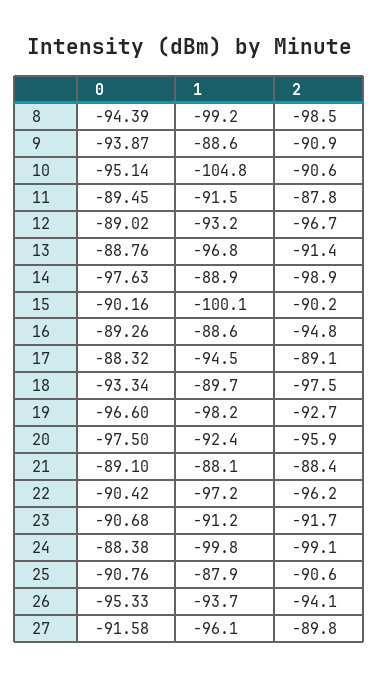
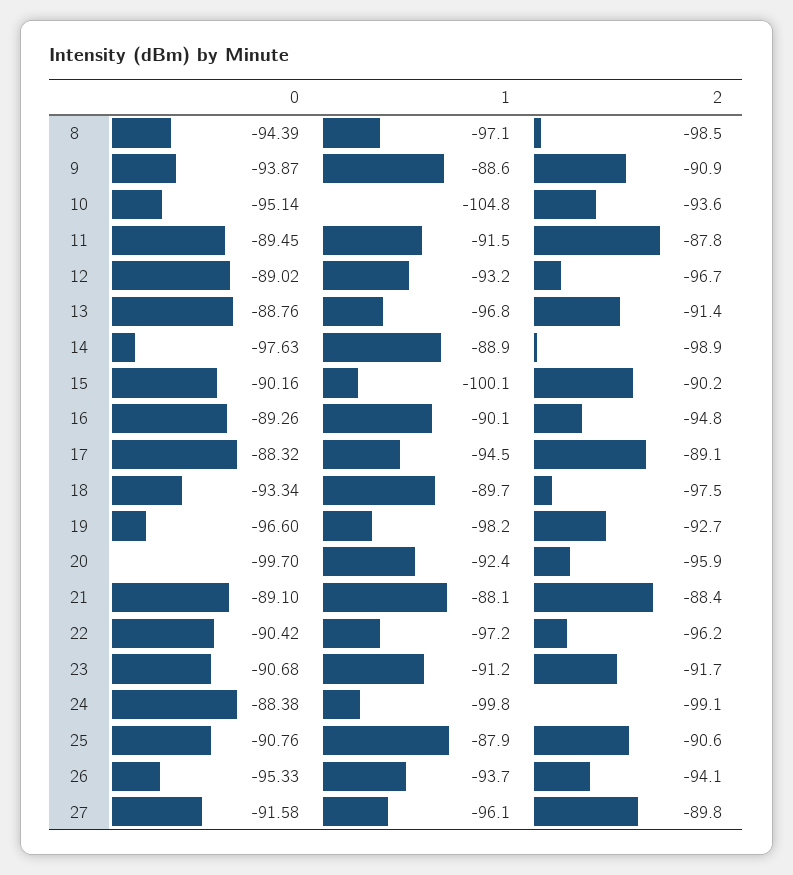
1, 8: -99.2 -> -97.1
2, 10: -90.6 -> -93.6
1, 16: -88.6 -> -90.1
0, 20: -97.5 -> -99.7

